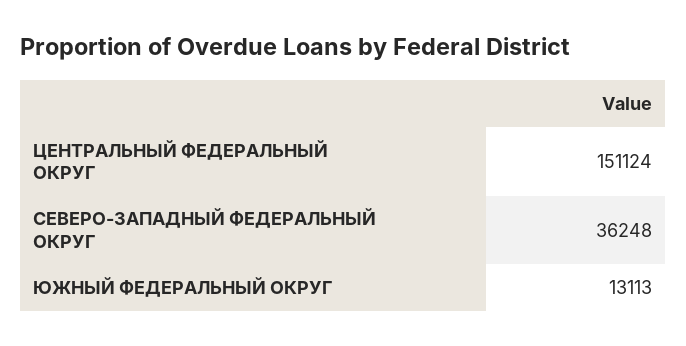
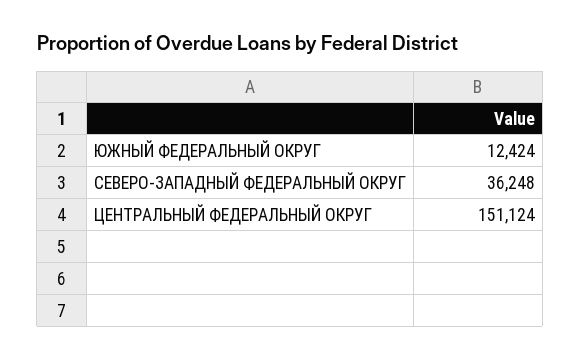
ЮЖНЫЙ ФЕДЕРАЛЬНЫЙ ОКРУГ: 13113 -> 12424

